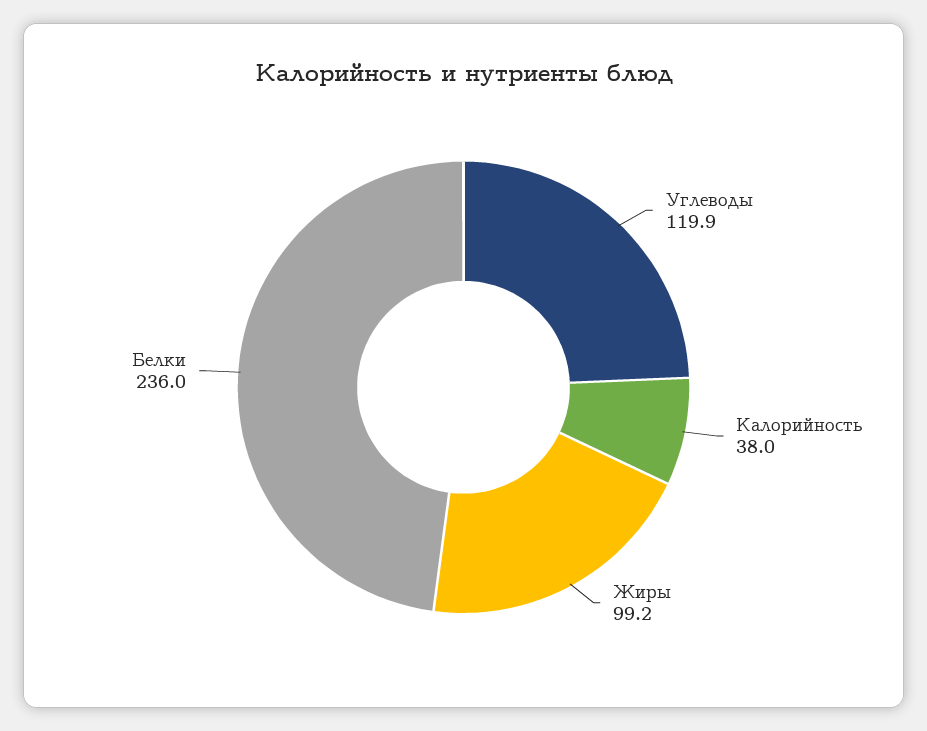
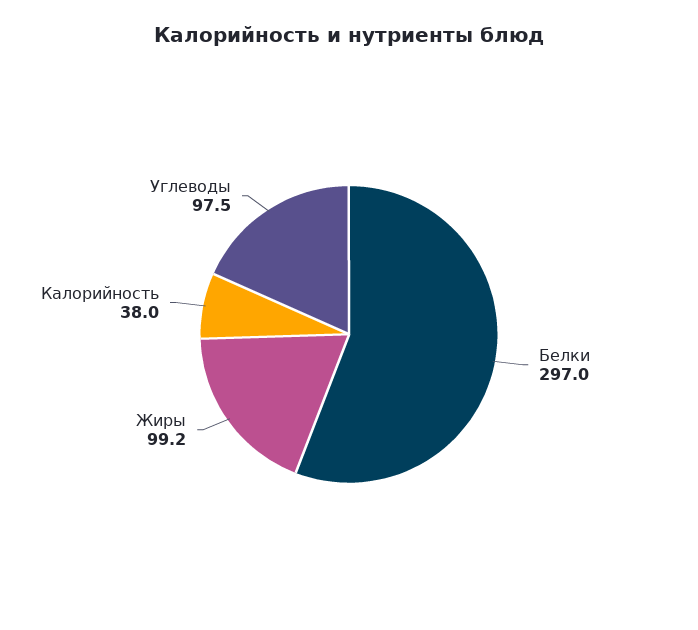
Углеводы: 119.9 -> 97.5
Белки: 236 -> 297

